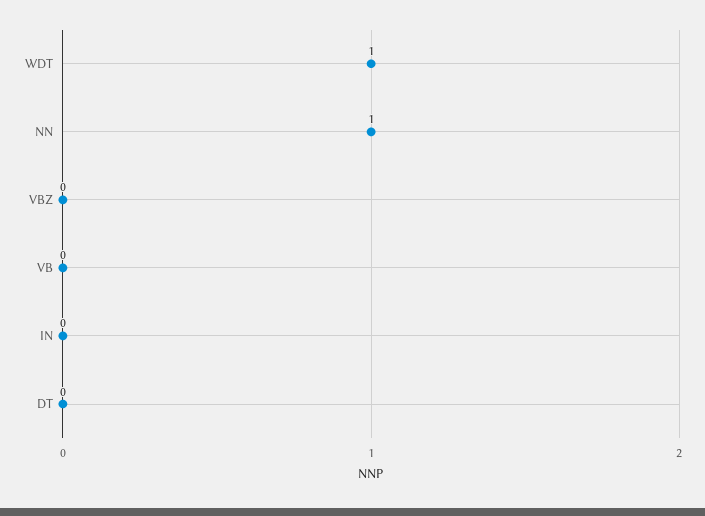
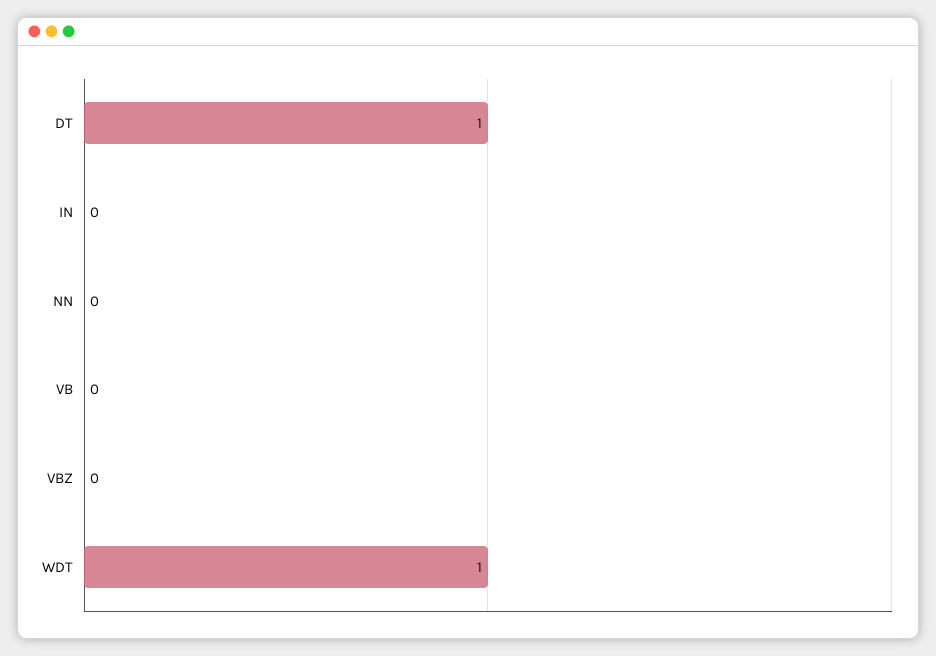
NN: 1 -> 0
DT: 0 -> 1

